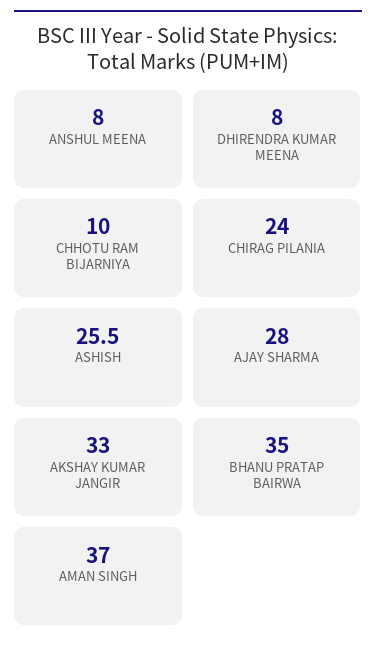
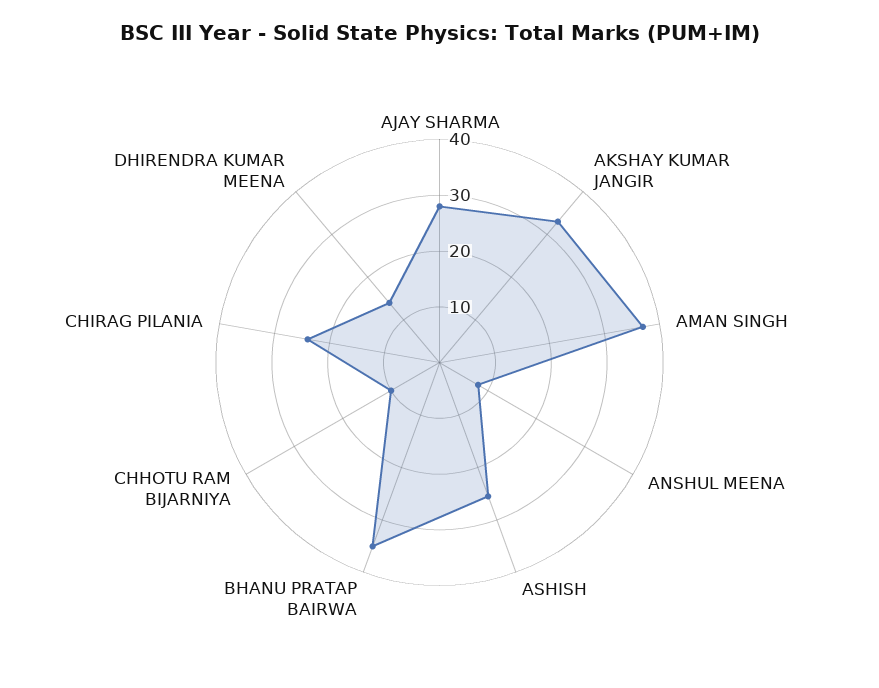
DHIRENDRA KUMAR MEENA: 8 -> 14

